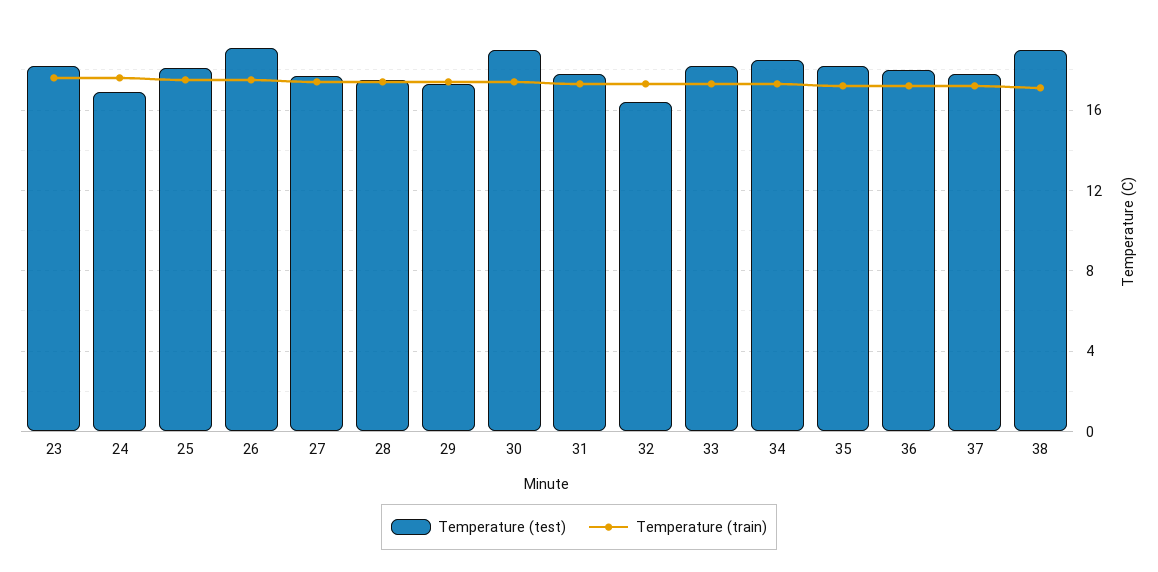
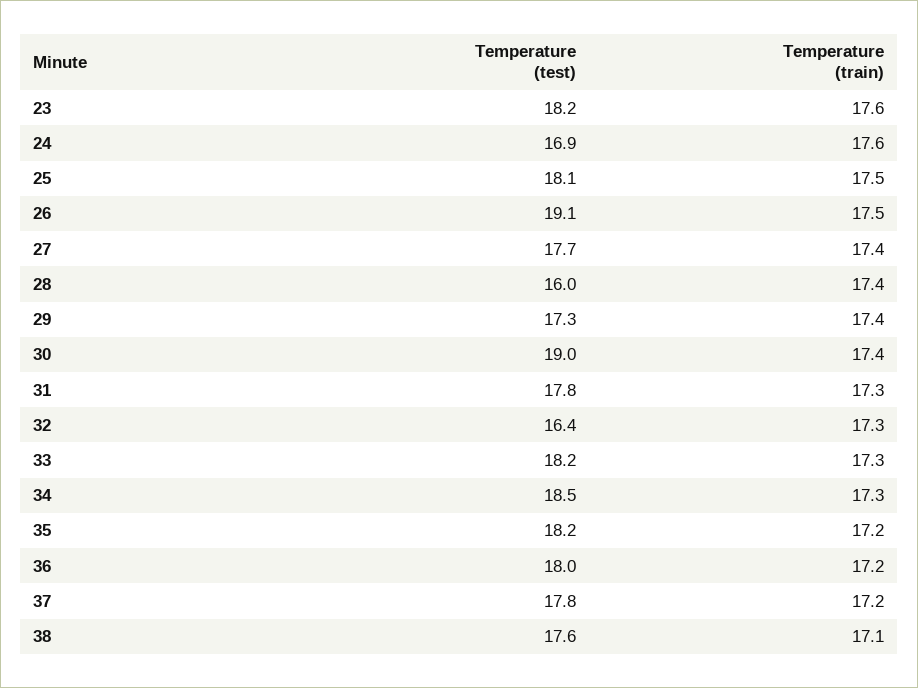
Temperature (test), 28: 17.5 -> 16
Temperature (test), 38: 19 -> 17.6

